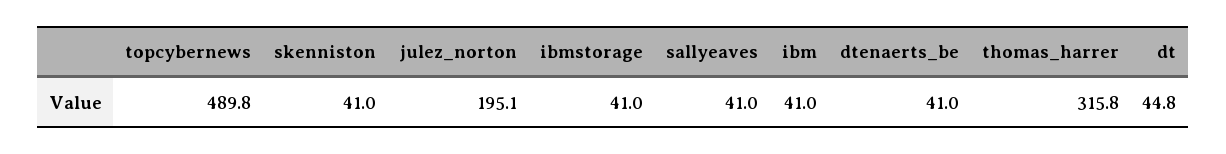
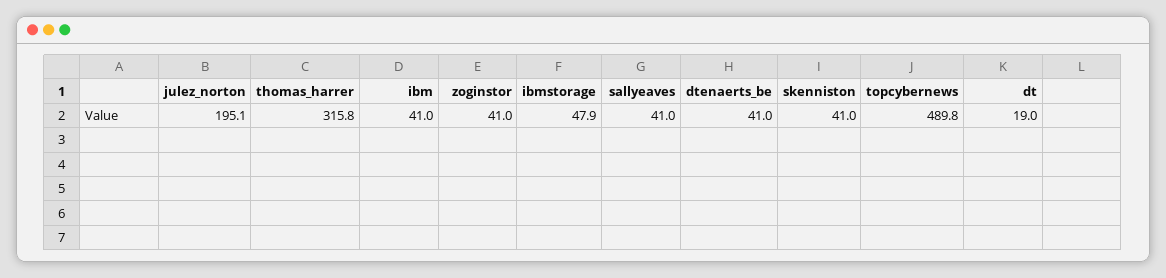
ibmstorage: 41 -> 47.9
dt: 44.8 -> 19
zoginstor: none -> 41

